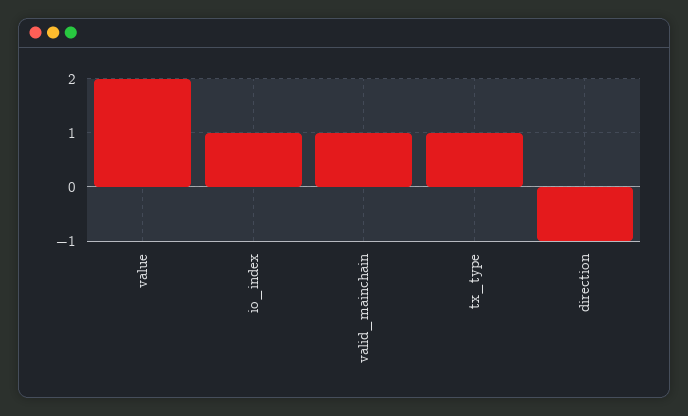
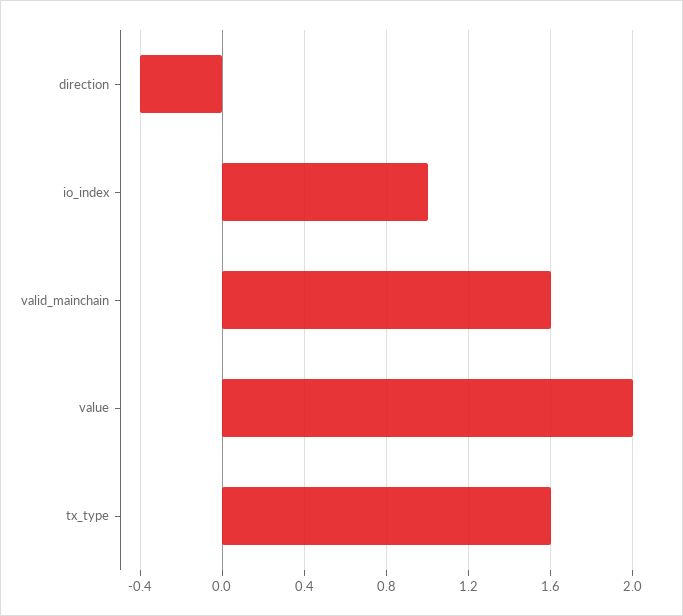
valid_mainchain: 1 -> 1.6
tx_type: 1 -> 1.6
direction: -1 -> -0.4

